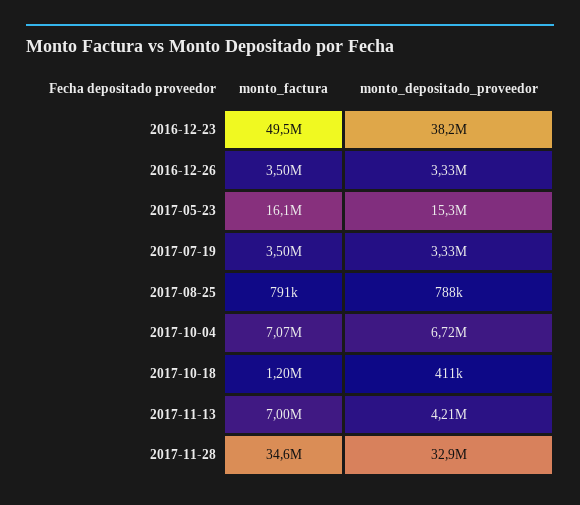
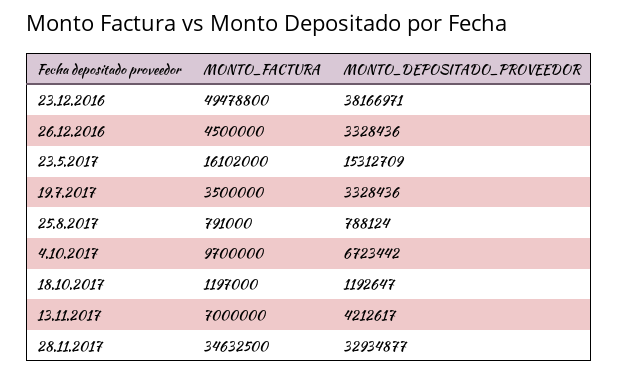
monto_factura, 2016-12-26: 3500000 -> 4500000
monto_factura, 2017-10-04: 7070000 -> 9700000
monto_depositado_proveedor, 2017-10-18: 411000 -> 1192647

